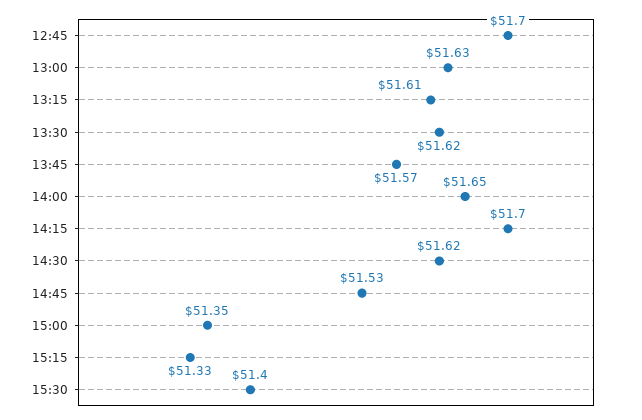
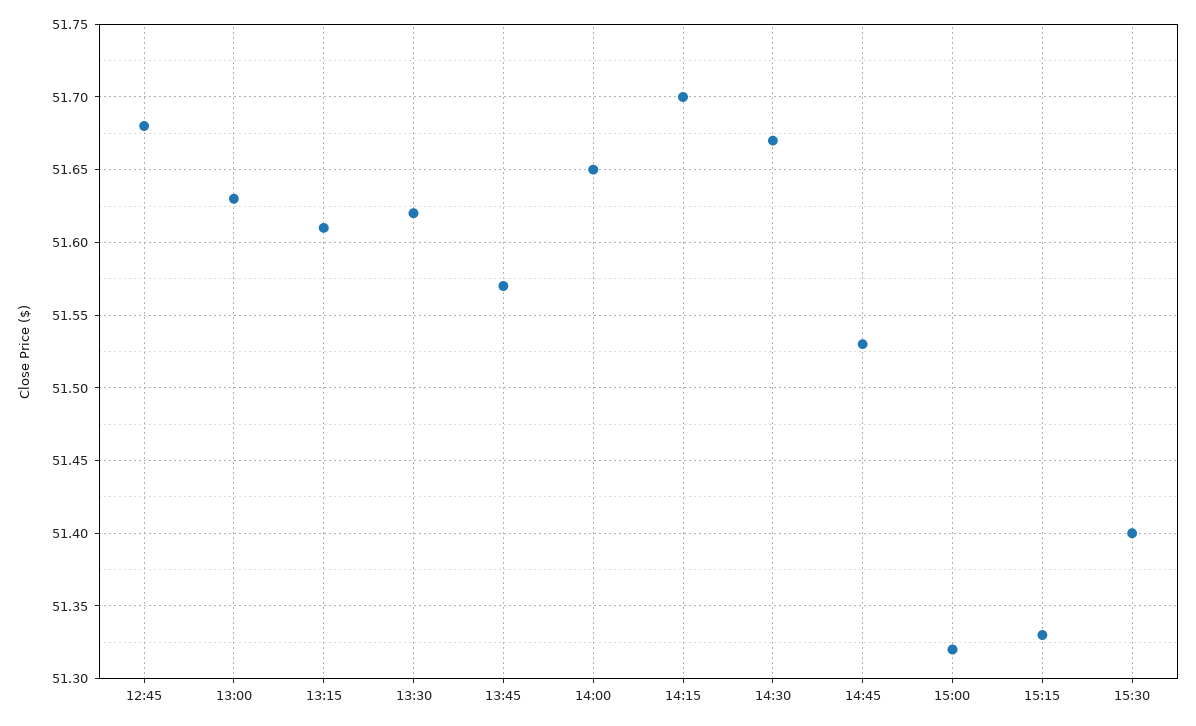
12:45: 51.7 -> 51.68
14:30: 51.62 -> 51.67
15:00: 51.35 -> 51.32

